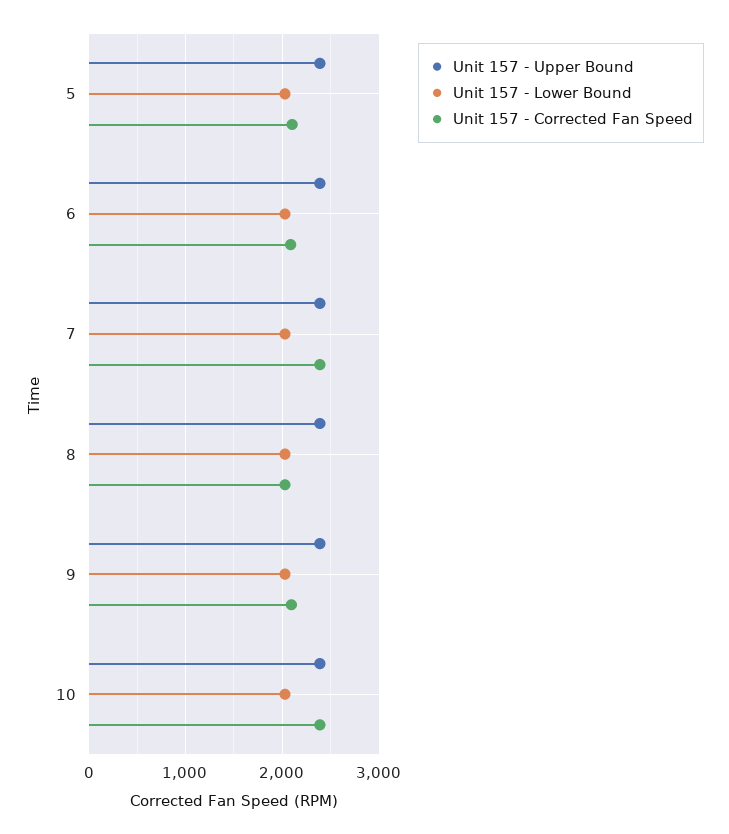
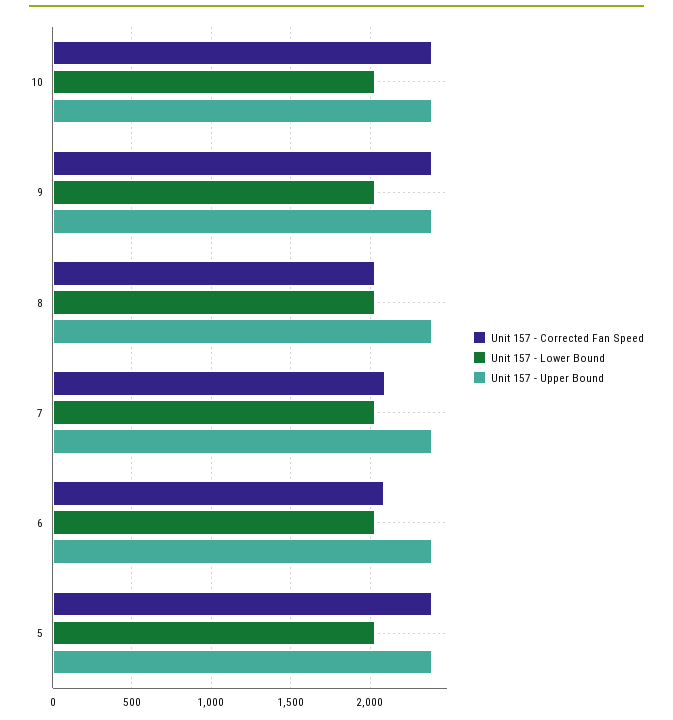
Unit 157 - Corrected Fan Speed, 5: 2100 -> 2400
Unit 157 - Corrected Fan Speed, 7: 2400 -> 2100
Unit 157 - Corrected Fan Speed, 9: 2100 -> 2400

